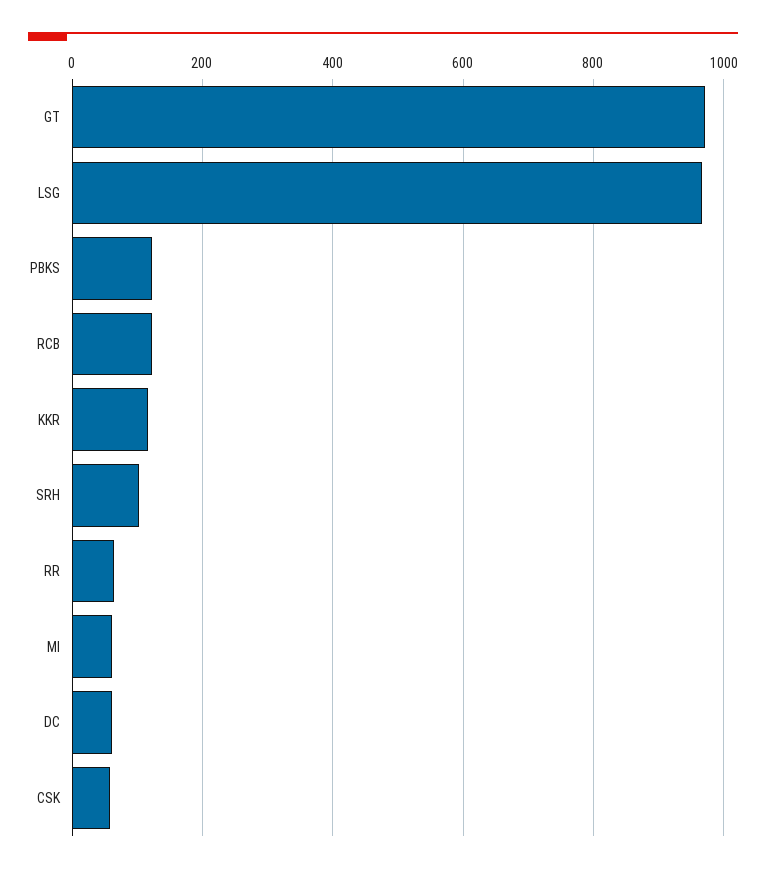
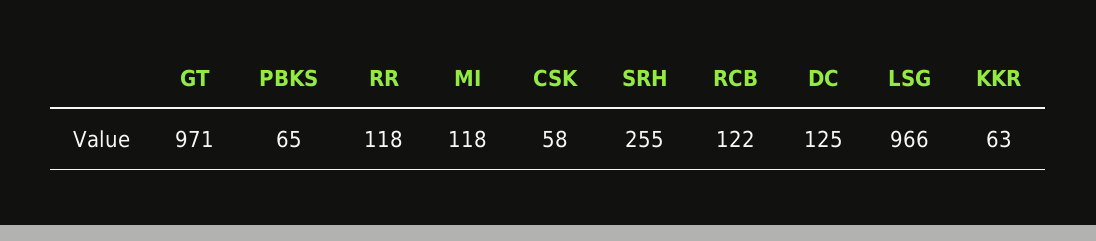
PBKS: 120 -> 65
KKR: 120 -> 63
SRH: 100 -> 255
RR: 60 -> 118
MI: 60 -> 118
DC: 60 -> 125

